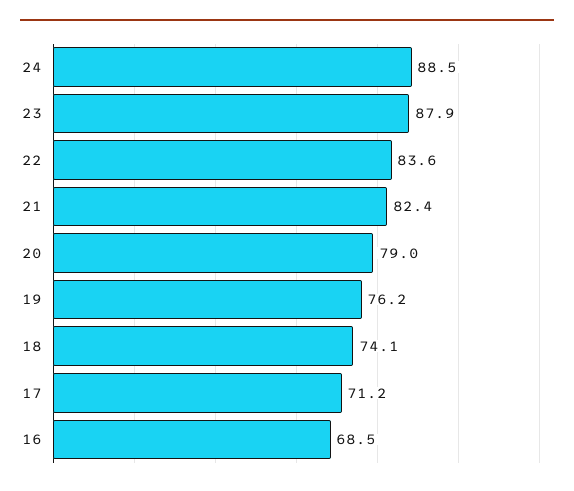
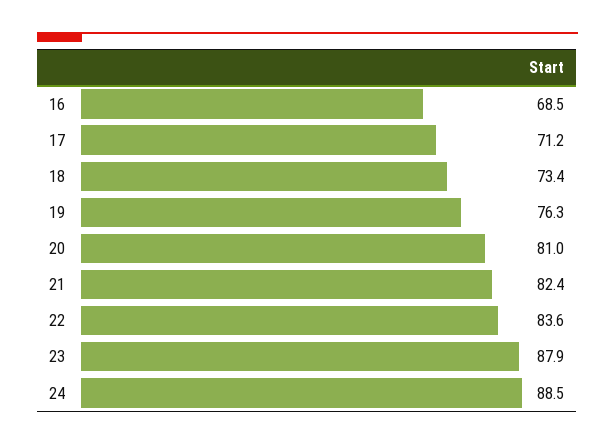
20: 79 -> 81
19: 76.2 -> 76.3
18: 74.1 -> 73.4

